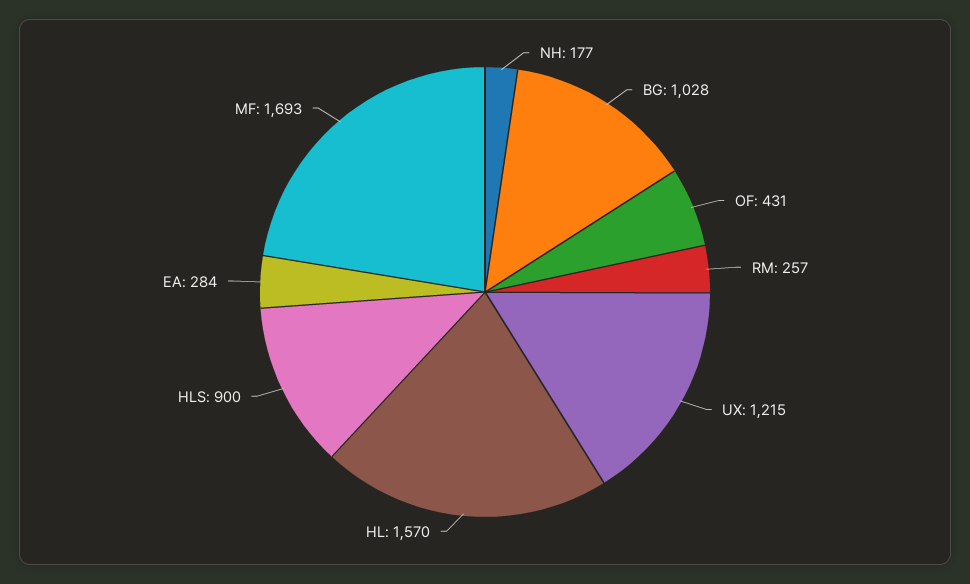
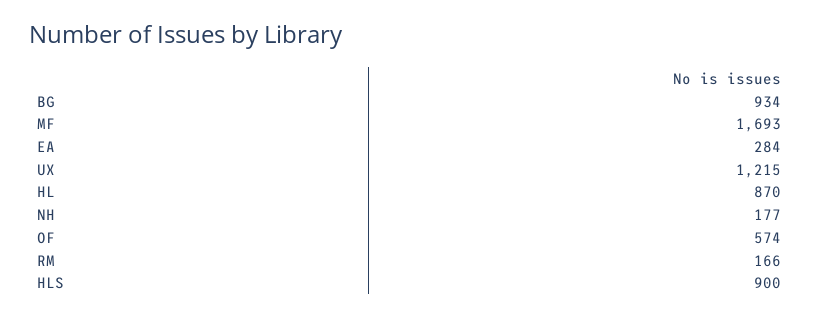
BG: 1028 -> 934
OF: 431 -> 574
RM: 257 -> 166
HL: 1570 -> 870

